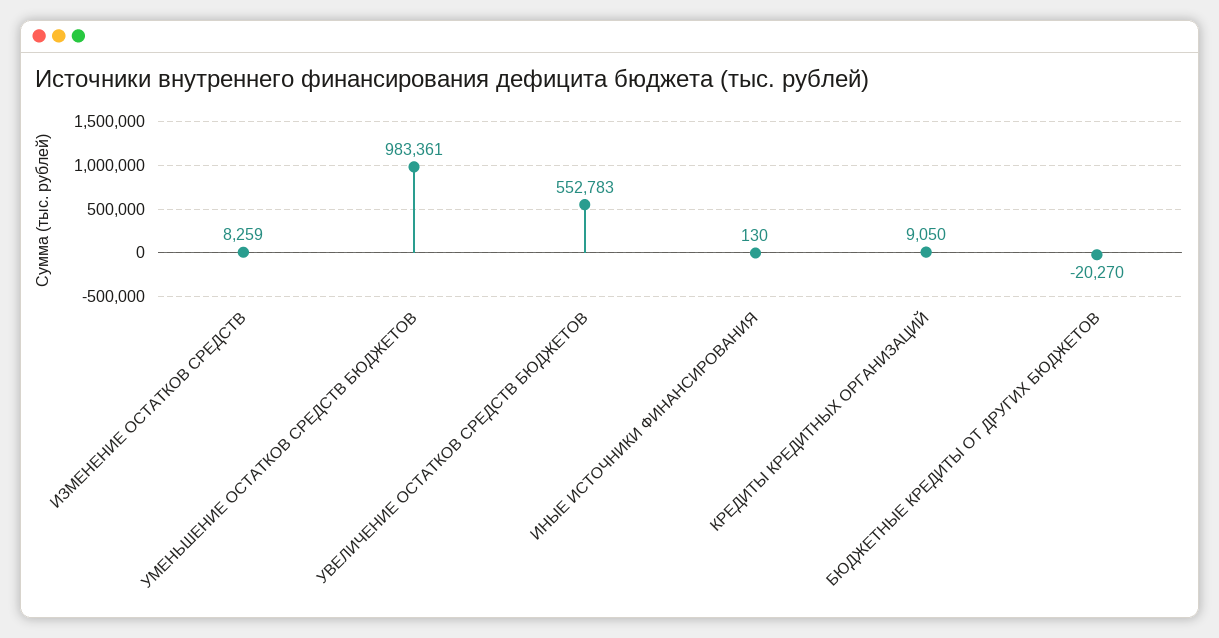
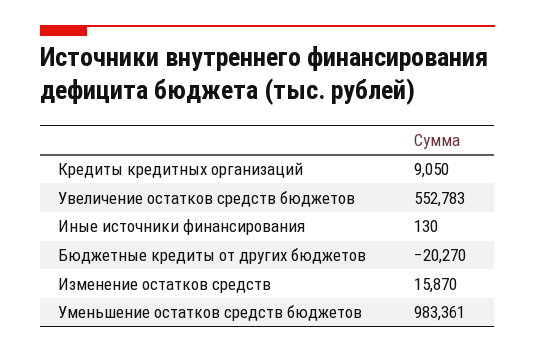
ИЗМЕНЕНИЕ ОСТАТКОВ СРЕДСТВ: 8259 -> 15870

